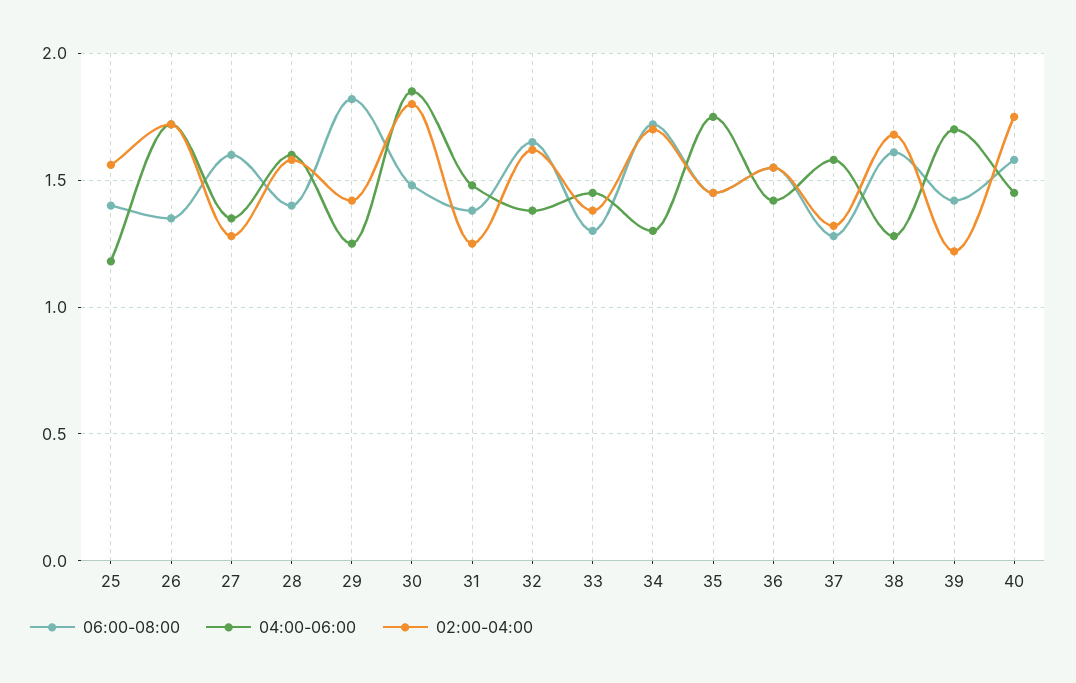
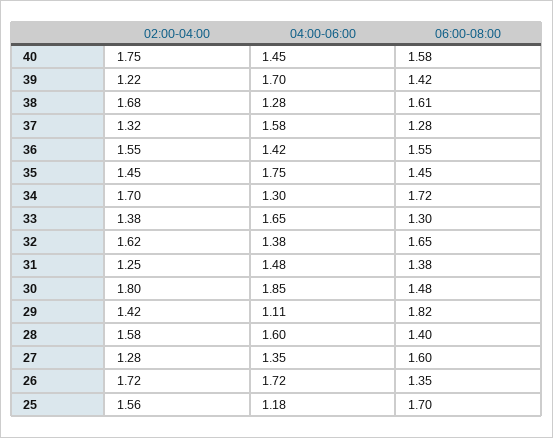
06:00-08:00, 25: 1.4 -> 1.7
04:00-06:00, 29: 1.25 -> 1.11
04:00-06:00, 33: 1.45 -> 1.65

